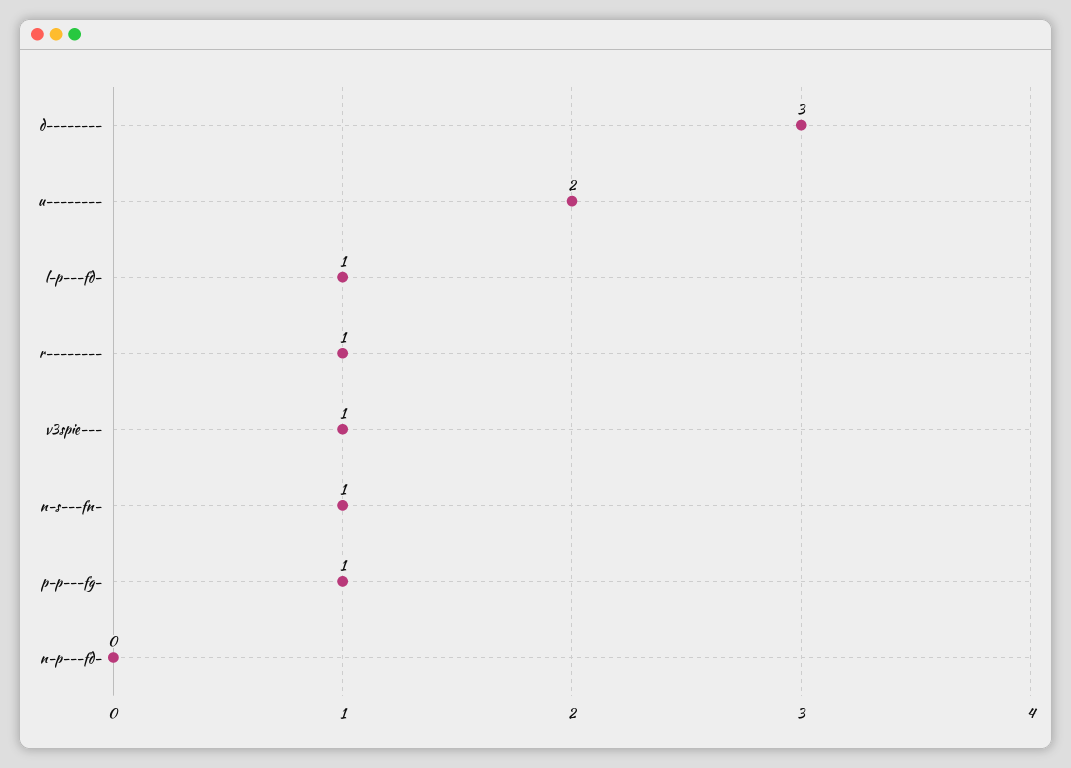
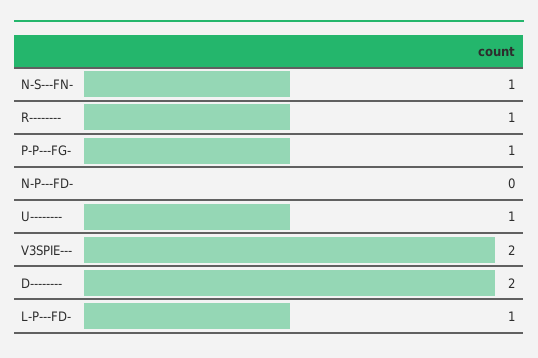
d--------: 3 -> 2
u--------: 2 -> 1
v3spie---: 1 -> 2

